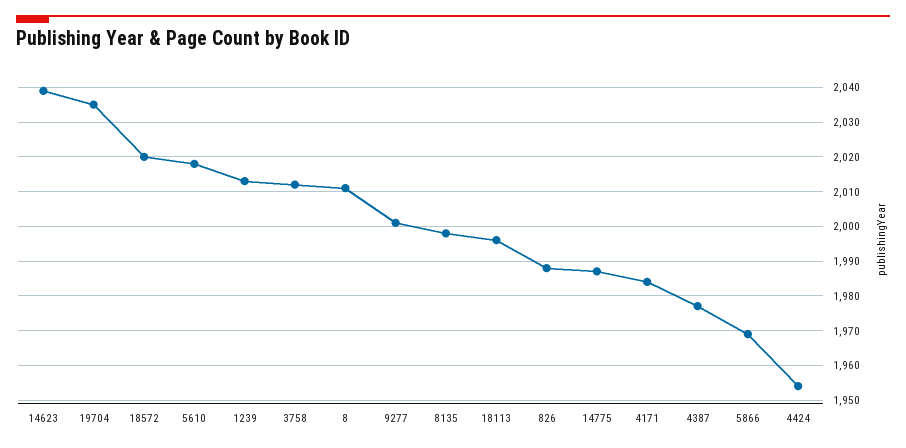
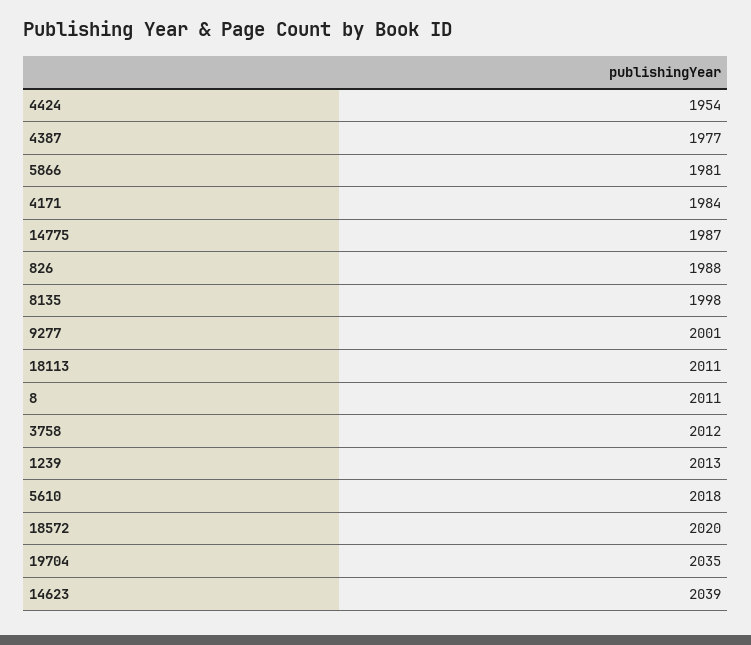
18113: 1995 -> 2011
5866: 1970 -> 1981

